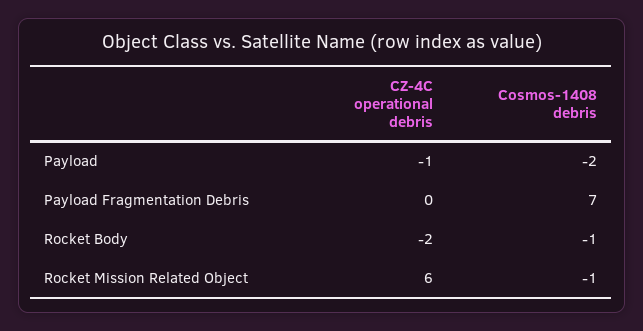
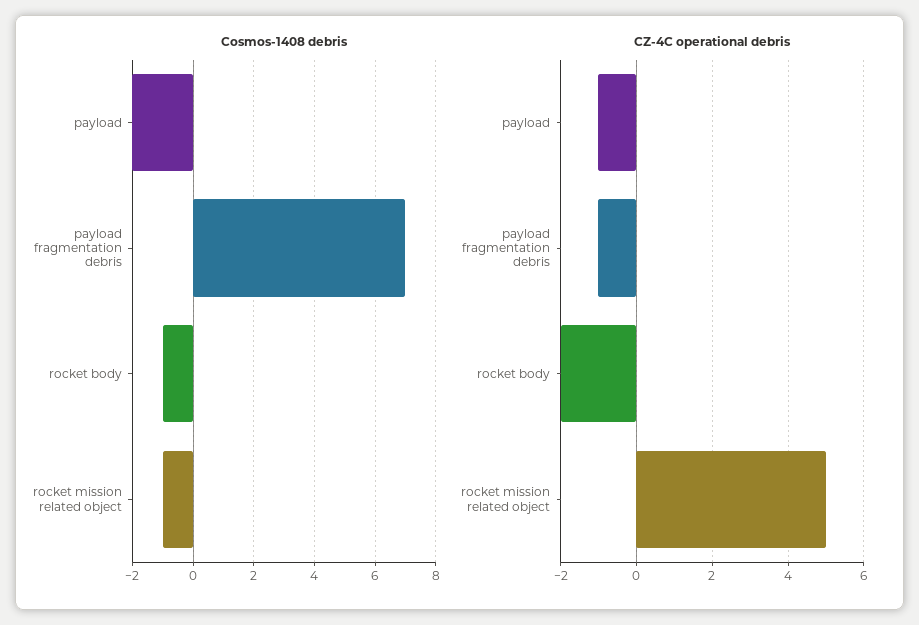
CZ-4C operational debris, Payload Fragmentation Debris: 0 -> -1
CZ-4C operational debris, Rocket Mission Related Object: 6 -> 5

